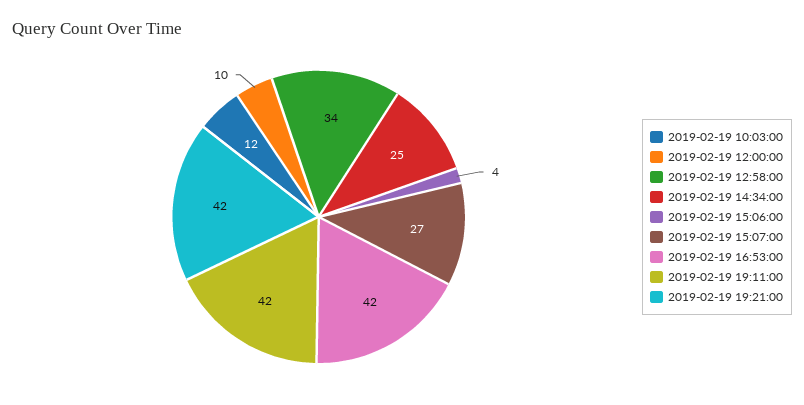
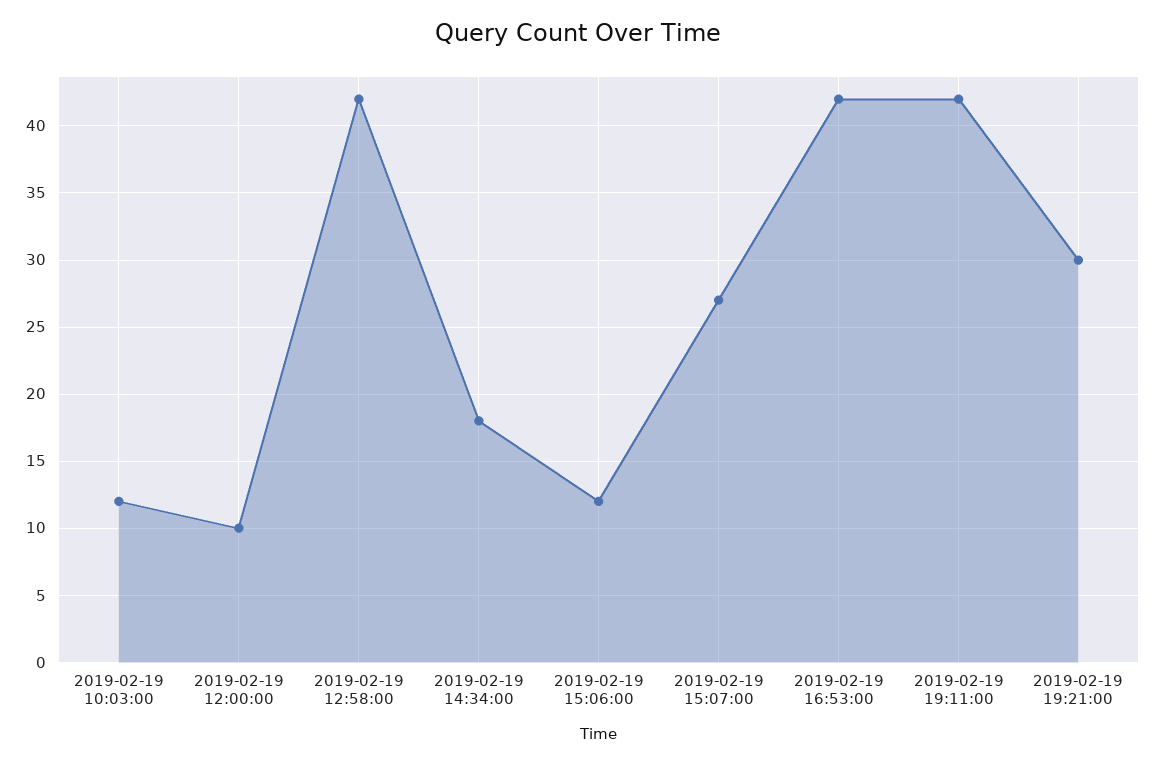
2019-02-19 12:58:00: 34 -> 42
2019-02-19 14:34:00: 25 -> 18
2019-02-19 15:06:00: 4 -> 12
2019-02-19 19:21:00: 42 -> 30

